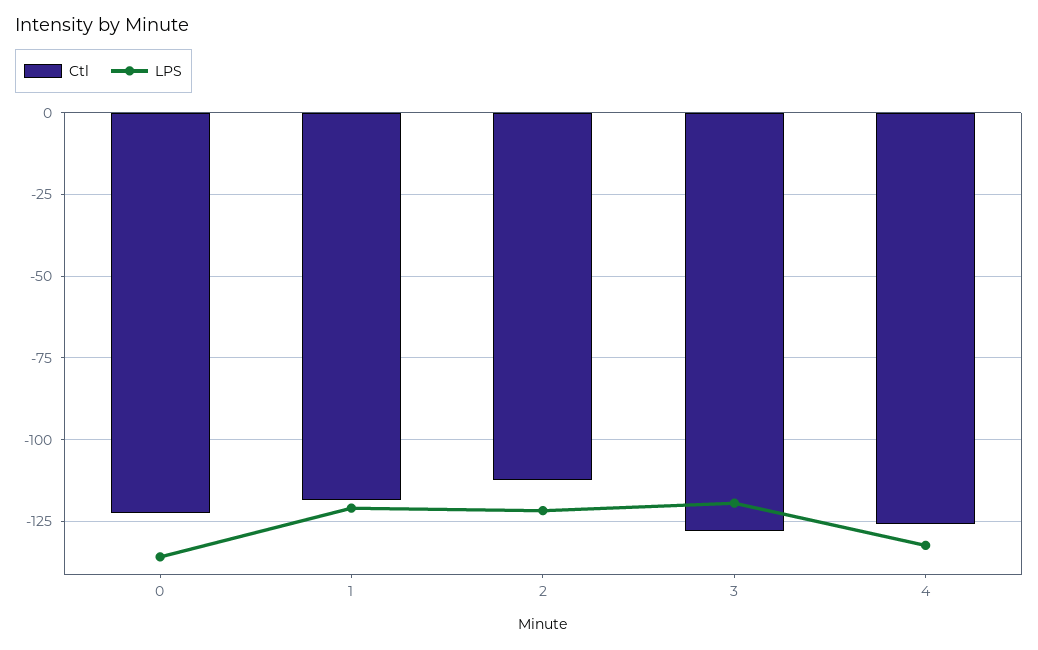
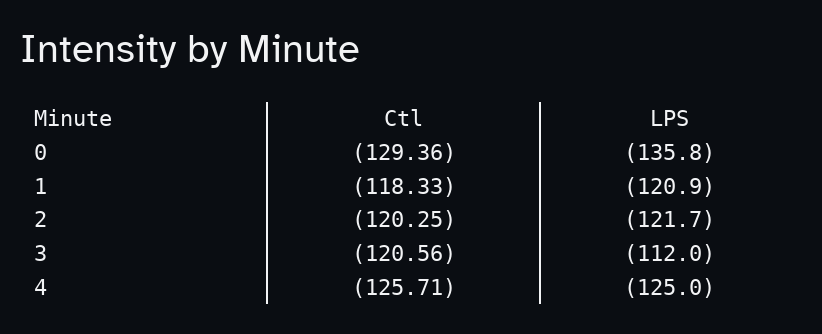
Ctl, 0: -122.5 -> -129.36
Ctl, 2: -112.5 -> -120.25
Ctl, 3: -127.5 -> -120.56
LPS, 3: -120 -> -112
LPS, 4: -132.5 -> -125

